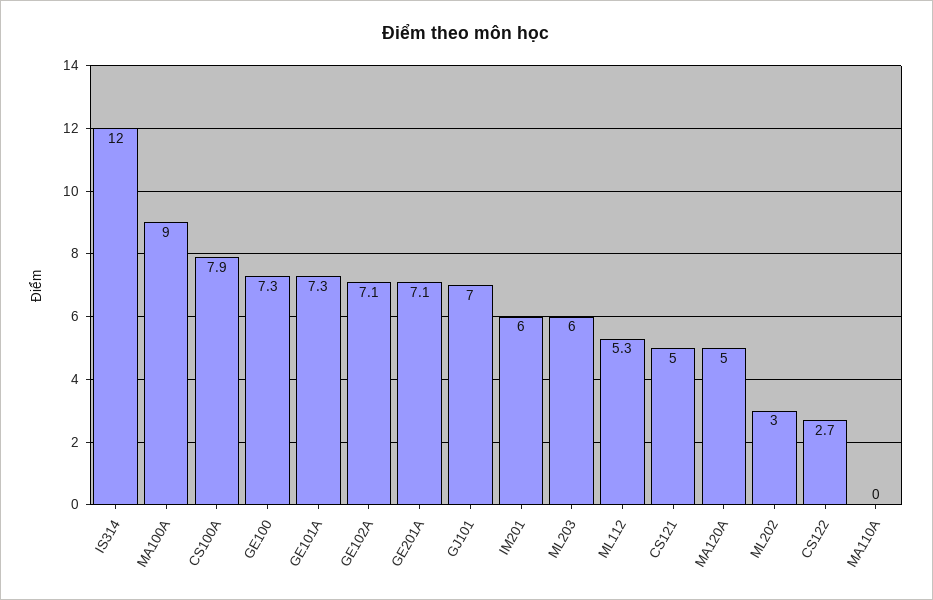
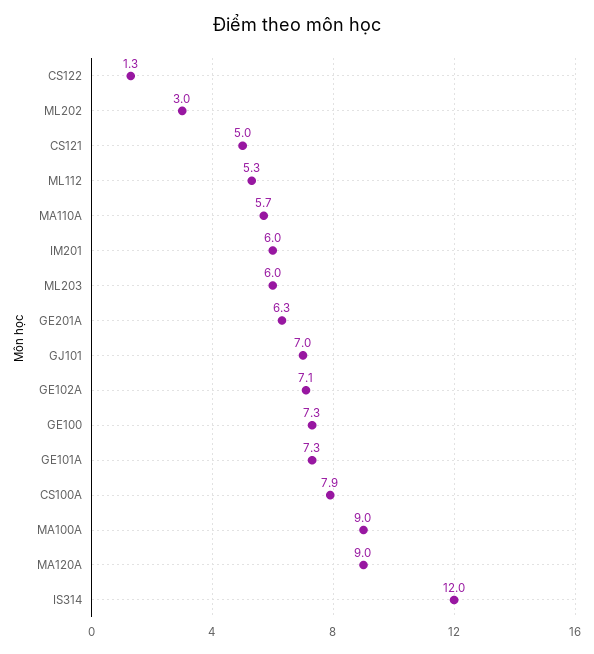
GE201A: 7.1 -> 6.3
MA120A: 5 -> 9
CS122: 2.7 -> 1.3
MA110A: 0 -> 5.7

